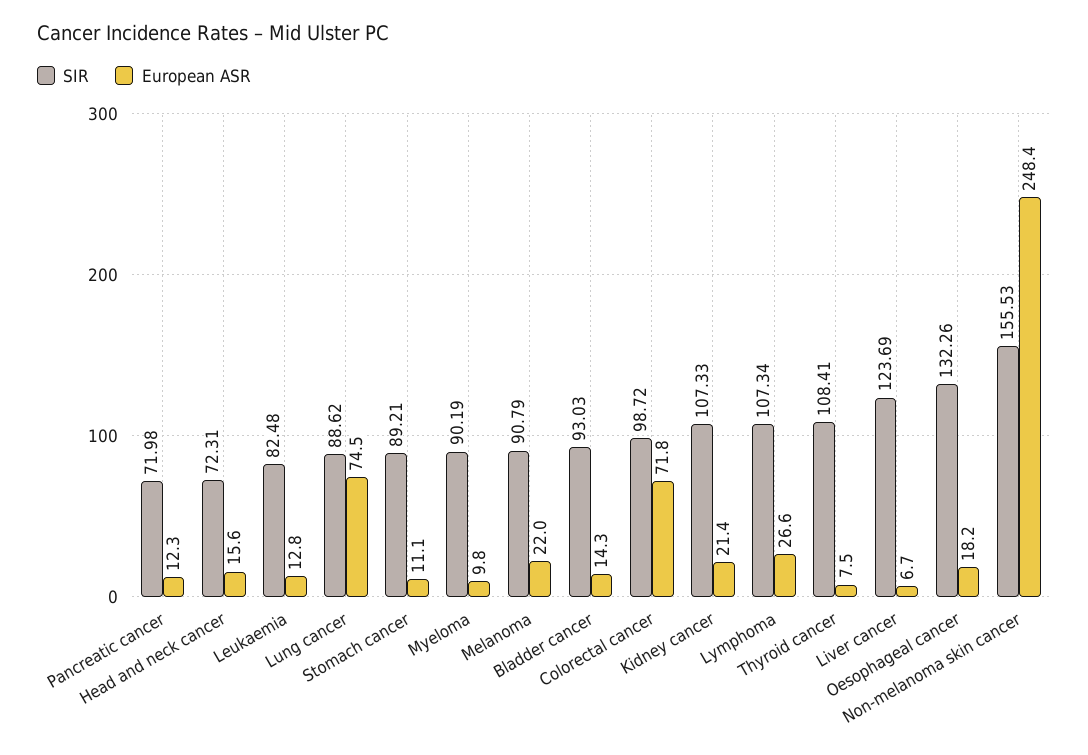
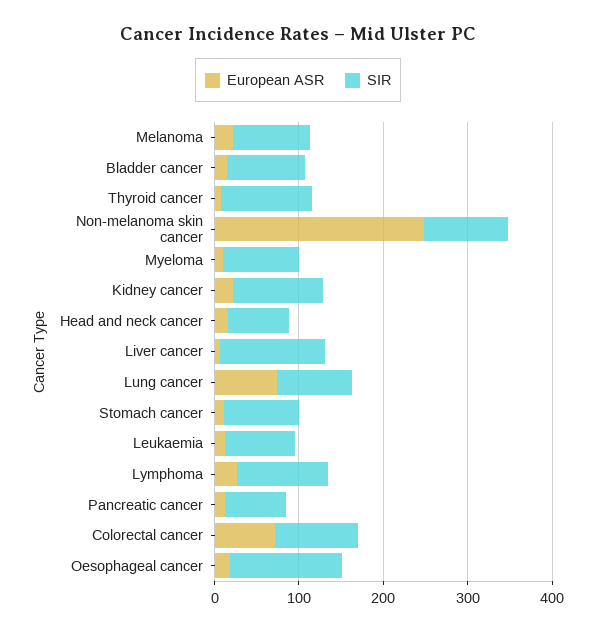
SIR, Non-melanoma skin cancer: 155.53 -> 100

